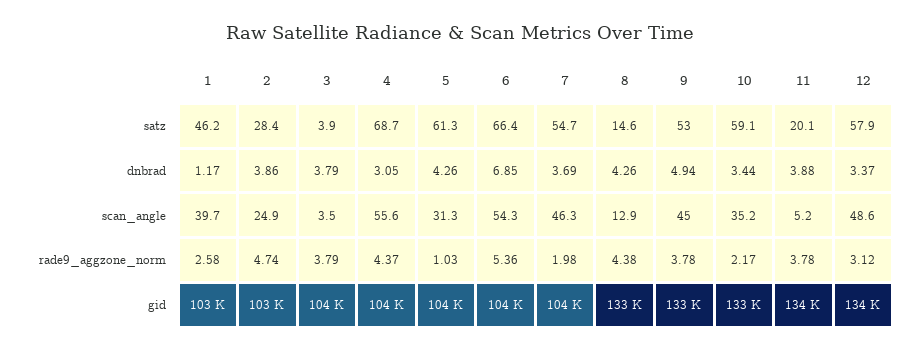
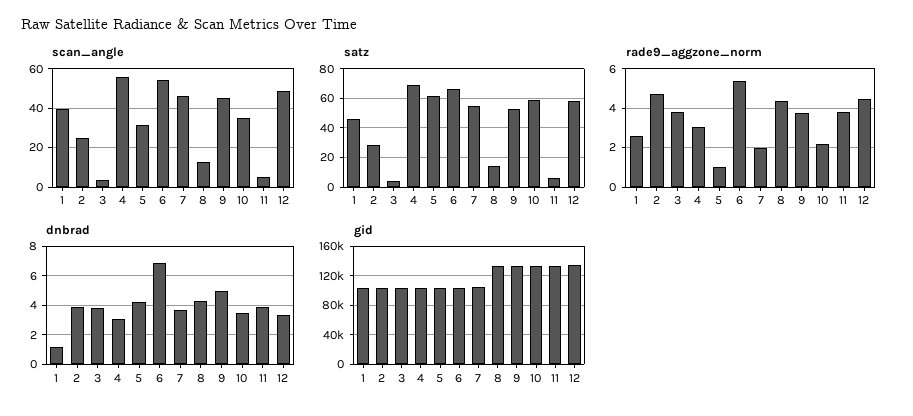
satz, 11: 20.1 -> 5
rade9_aggzone_norm, 4: 4.37 -> 3
rade9_aggzone_norm, 12: 3.12 -> 4.5

